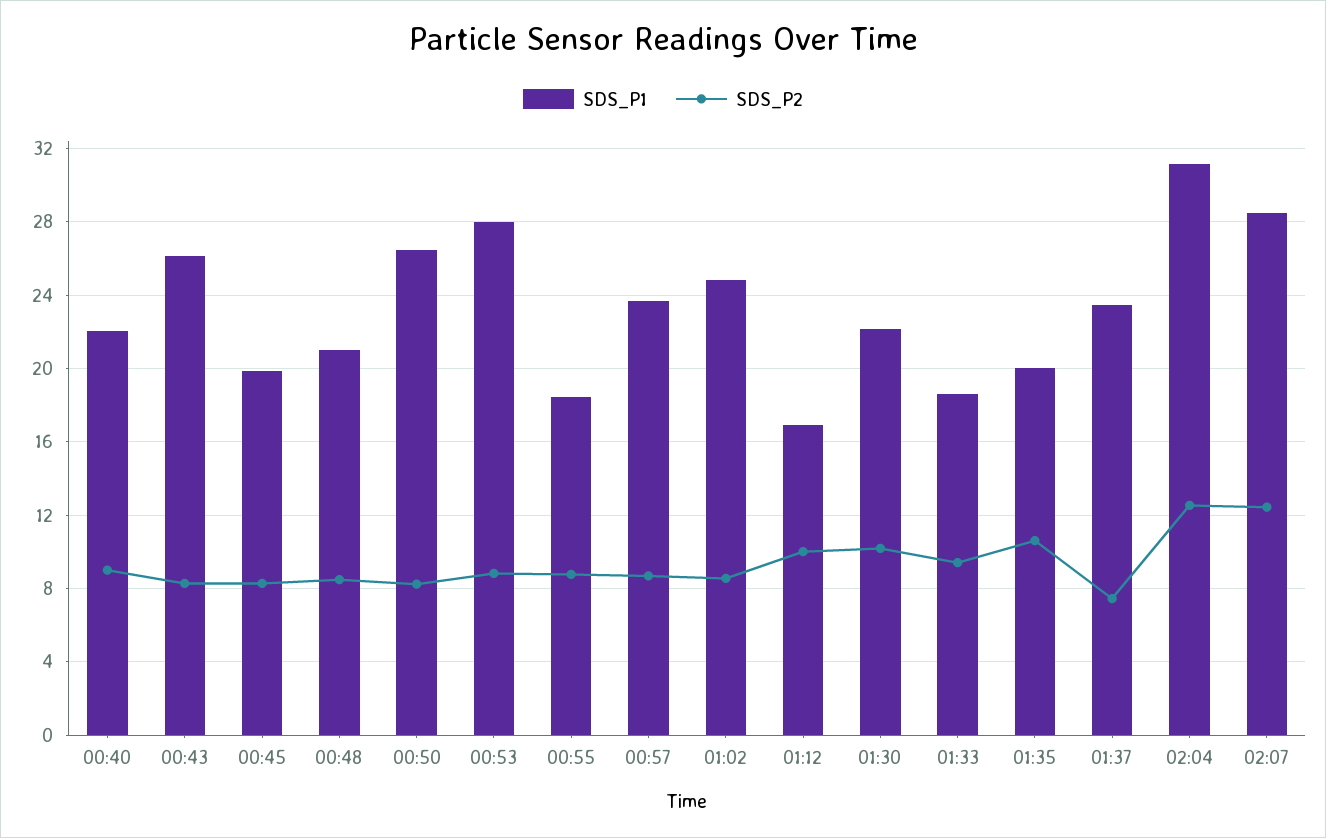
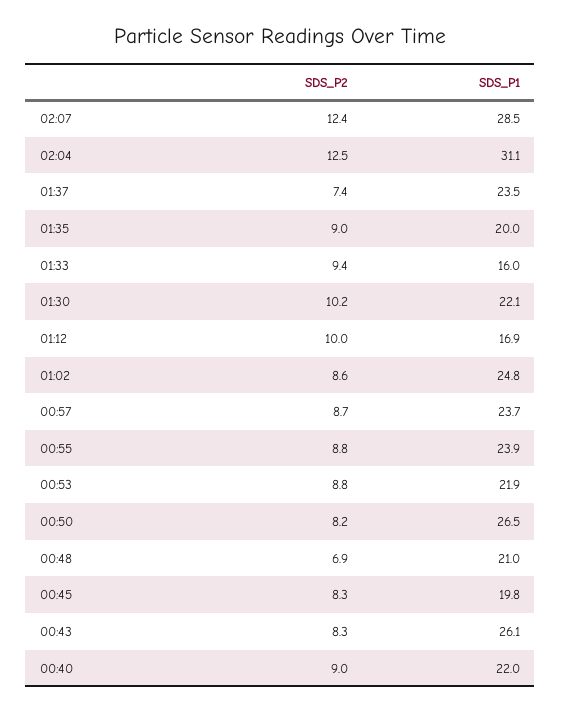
SDS_P2, 00:48: 8.5 -> 6.9
SDS_P1, 00:53: 28 -> 21.9
SDS_P1, 00:55: 18.5 -> 23.9
SDS_P1, 01:33: 18.5 -> 16
SDS_P2, 01:35: 10.5 -> 9

